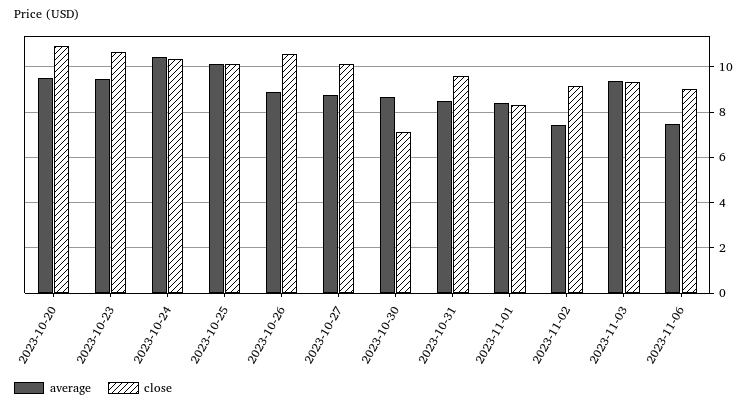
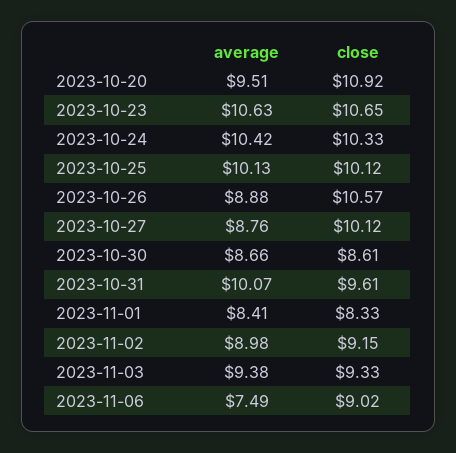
average, 2023-10-23: 9.5 -> 10.63
close, 2023-10-30: 7 -> 8.61
average, 2023-10-31: 8.5 -> 10.07
average, 2023-11-02: 7.5 -> 8.98

